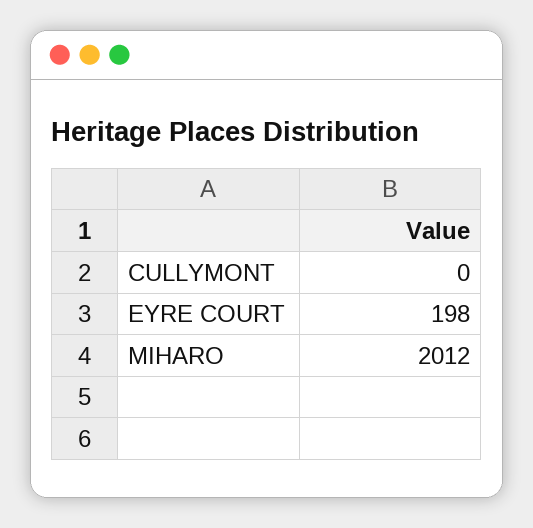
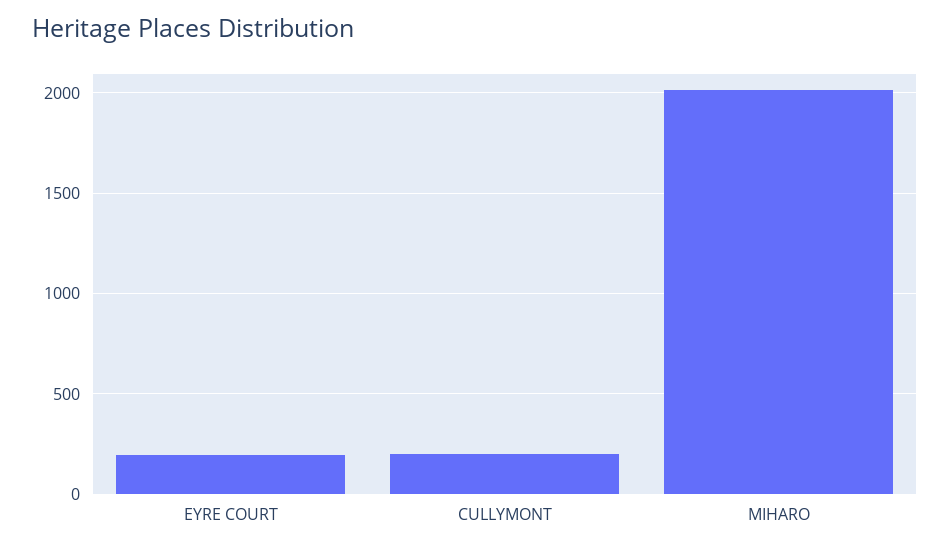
CULLYMONT: 0 -> 200

